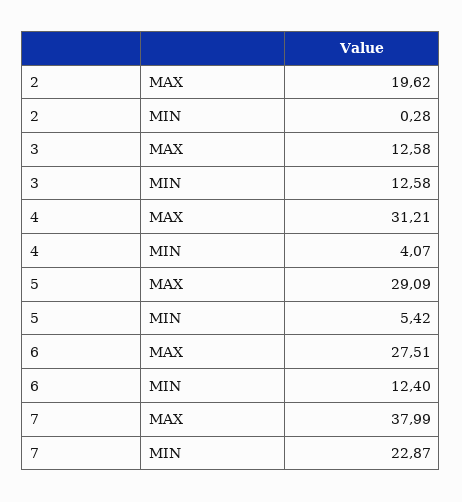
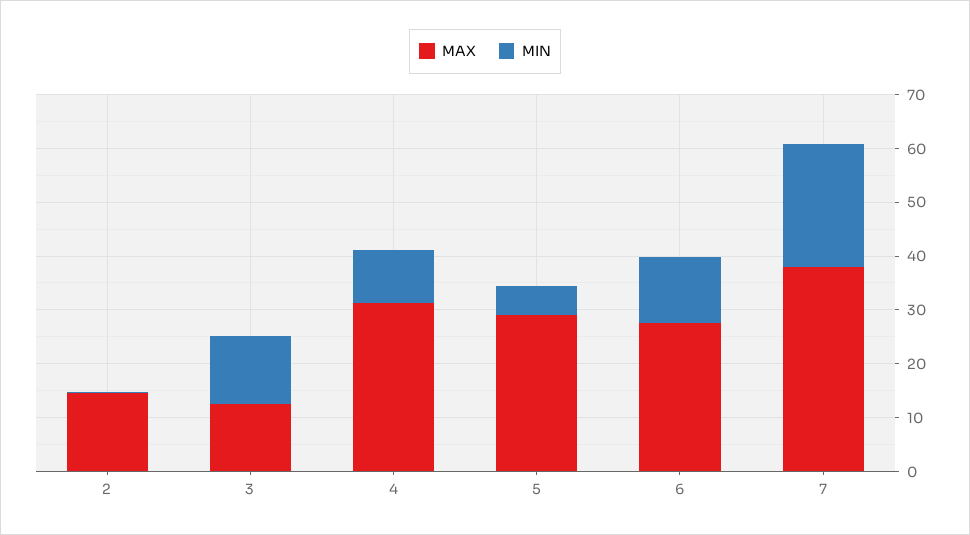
MAX, 2: 19.62 -> 14
MIN, 4: 4.07 -> 10

